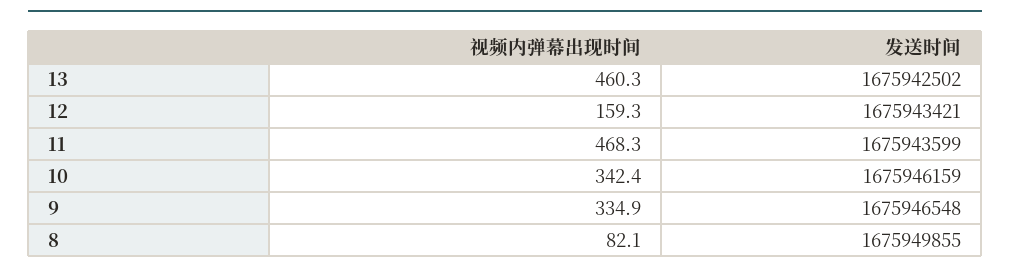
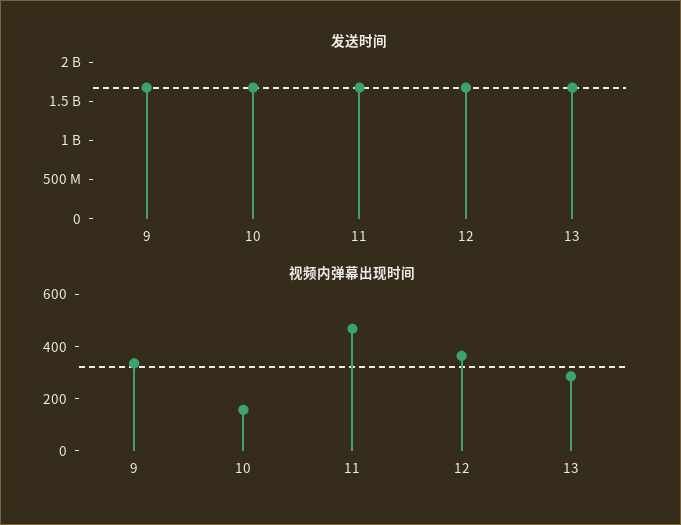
视频内弹幕出现时间, 13: 460.3 -> 300
视频内弹幕出现时间, 12: 159.3 -> 350
视频内弹幕出现时间, 10: 342.4 -> 150
视频内弹幕出现时间, 8: 82.1 -> none
发送时间, 8: 1675949855 -> none

